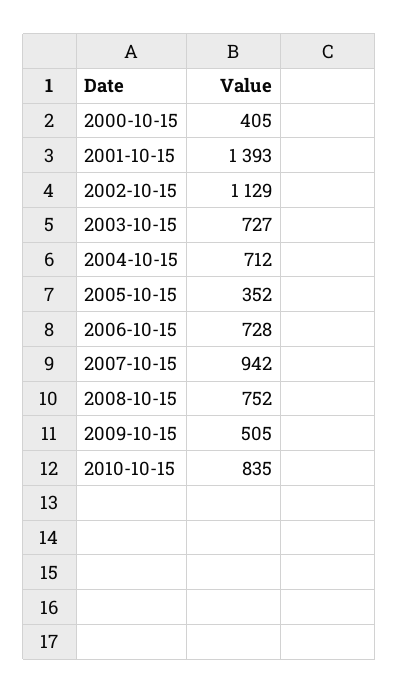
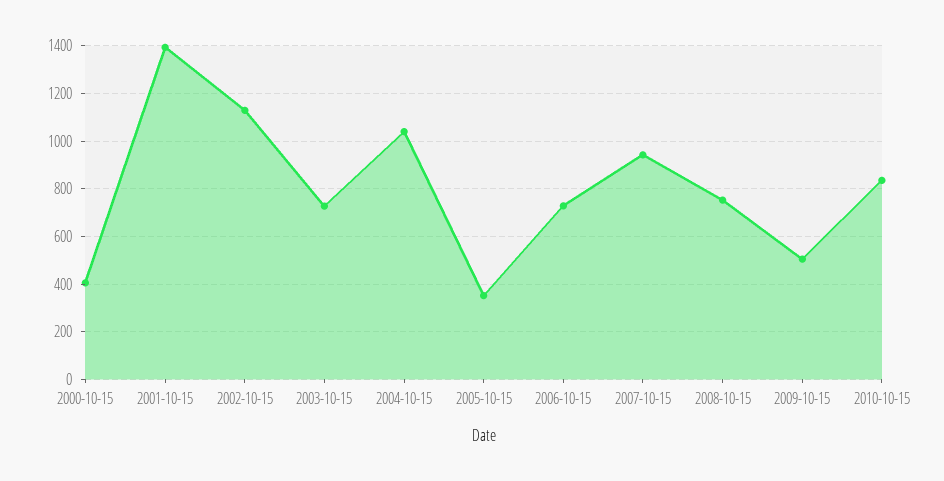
2004-10-15: 712 -> 1050

